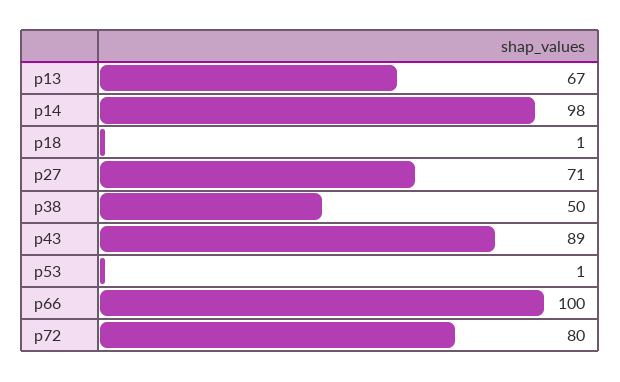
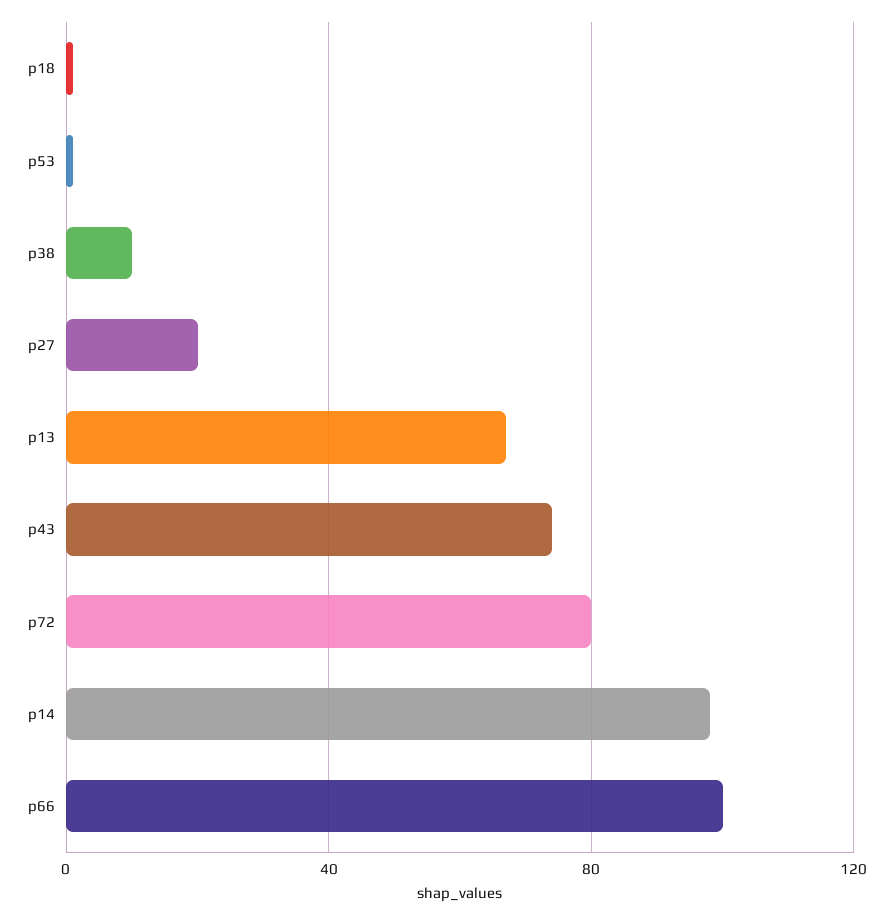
p27: 71 -> 20
p38: 50 -> 10
p43: 89 -> 75

